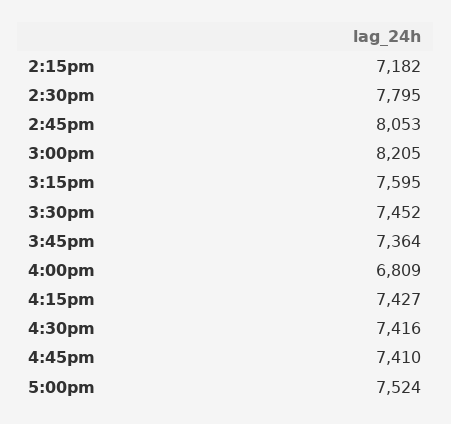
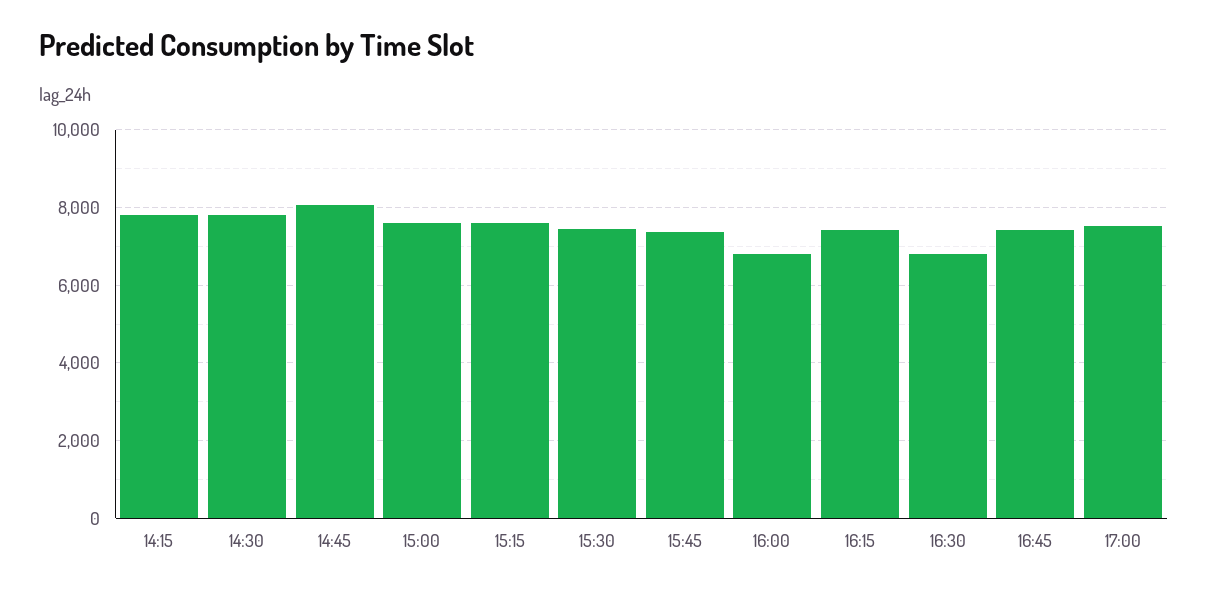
2:15pm: 7182 -> 7800
3:00pm: 8205 -> 7600
4:30pm: 7416 -> 6800

